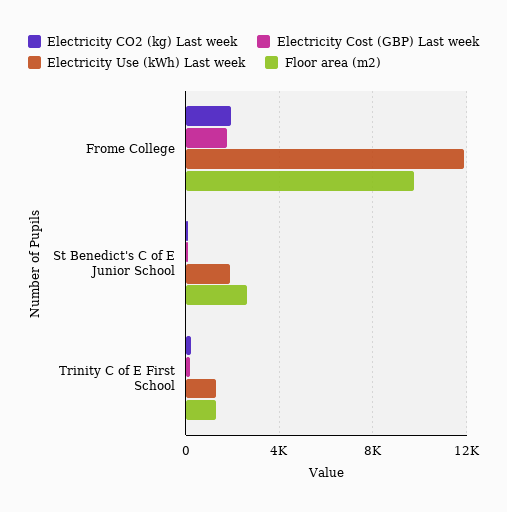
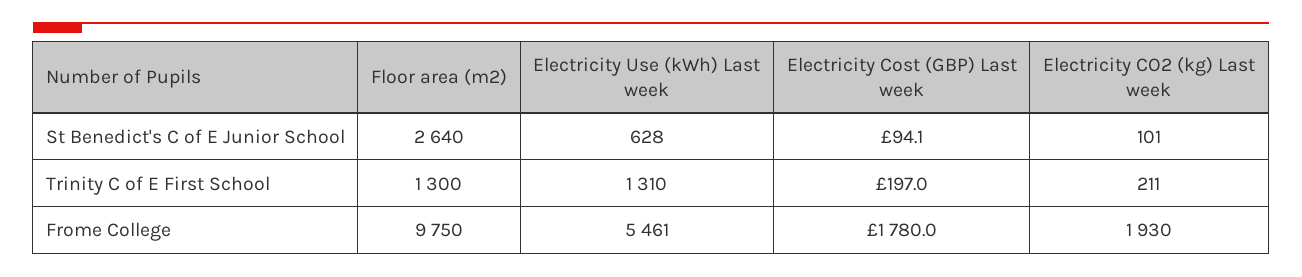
Electricity Use (kWh) Last week, Frome College: 12000 -> 5461
Electricity Use (kWh) Last week, St Benedict's C of E Junior School: 2000 -> 628

